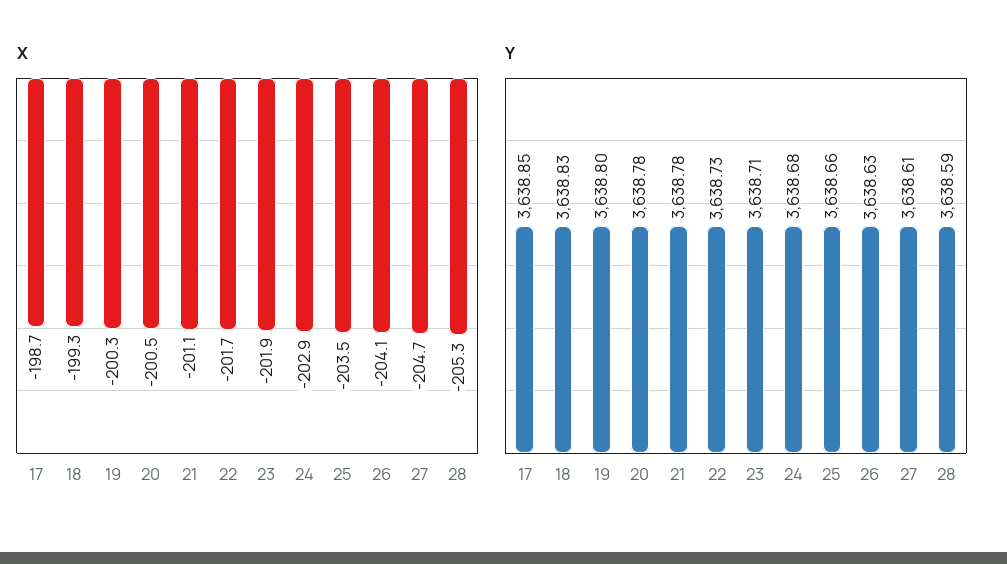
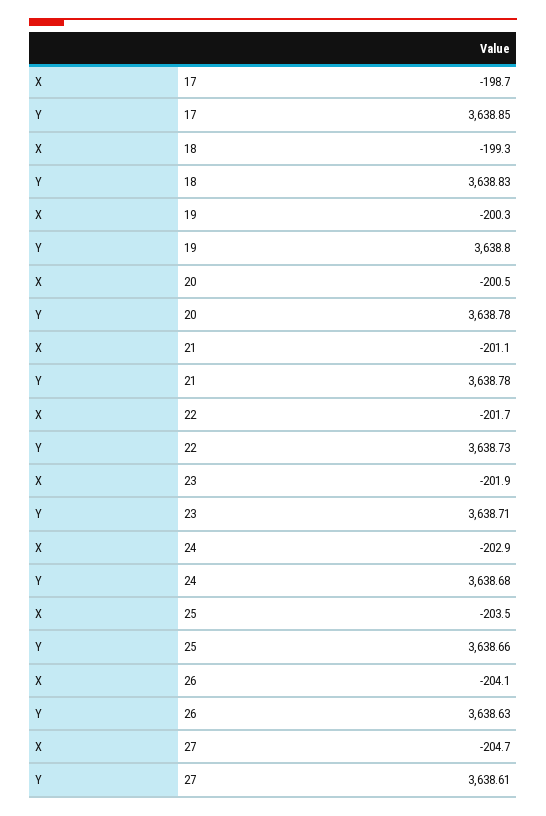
X, 28: -205.3 -> none
Y, 28: 3638.59 -> none

